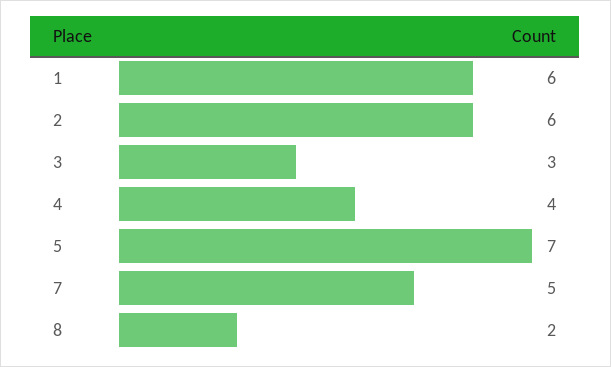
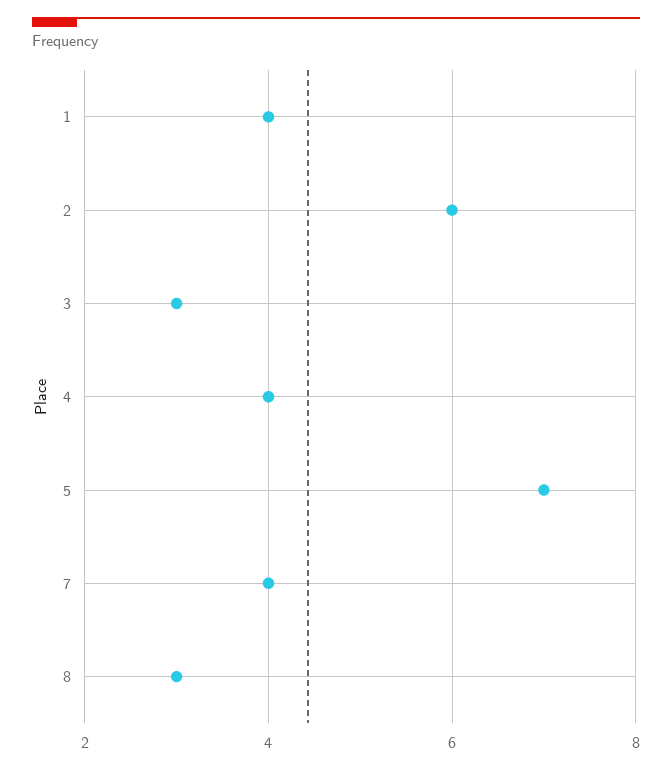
1: 6 -> 4
7: 5 -> 4
8: 2 -> 3

